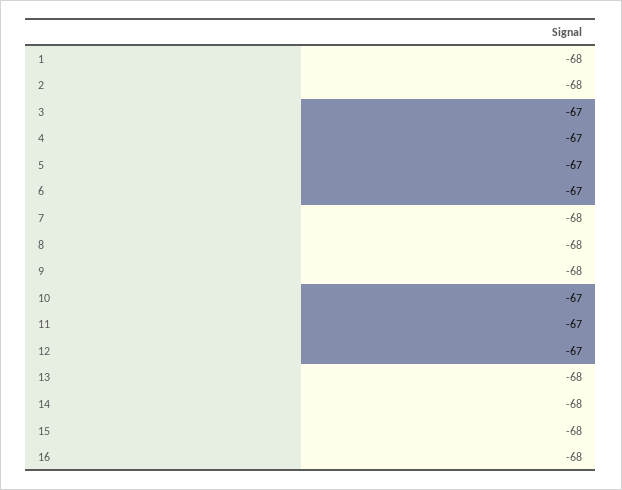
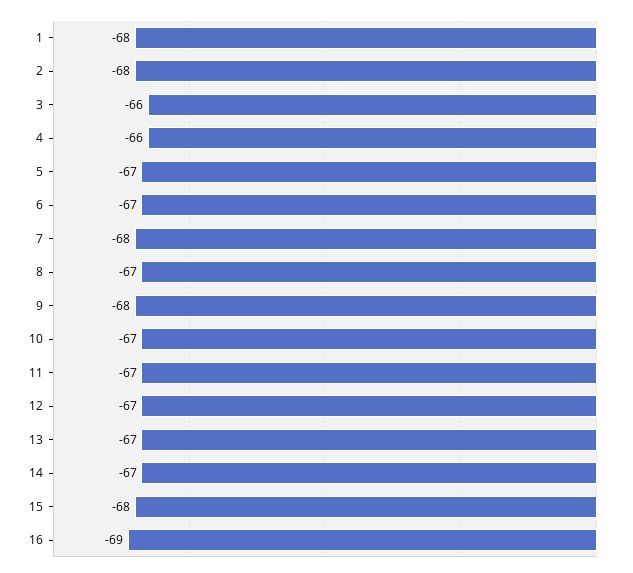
3: -67 -> -66
4: -67 -> -66
8: -68 -> -67
13: -68 -> -67
14: -68 -> -67
16: -68 -> -69

